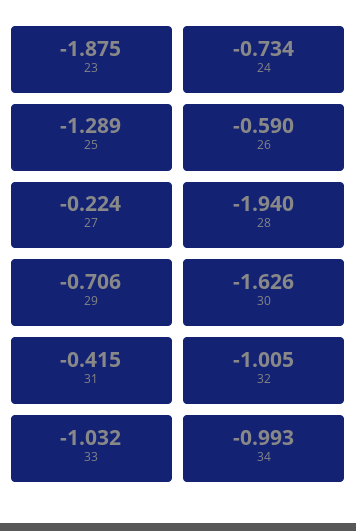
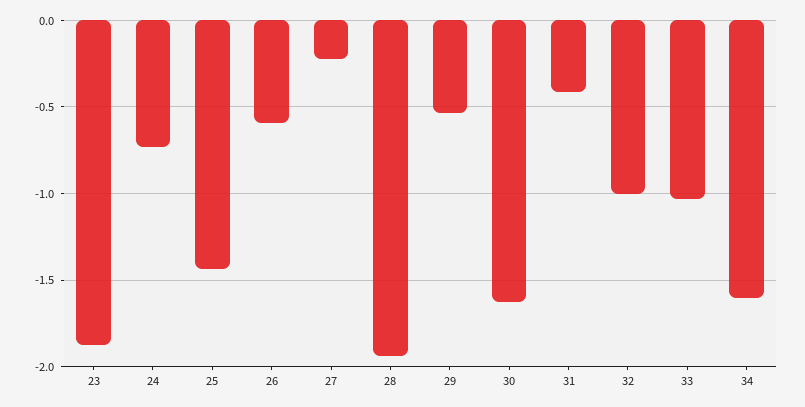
25: -1.289 -> -1.45
29: -0.706 -> -0.55
34: -0.993 -> -1.6

